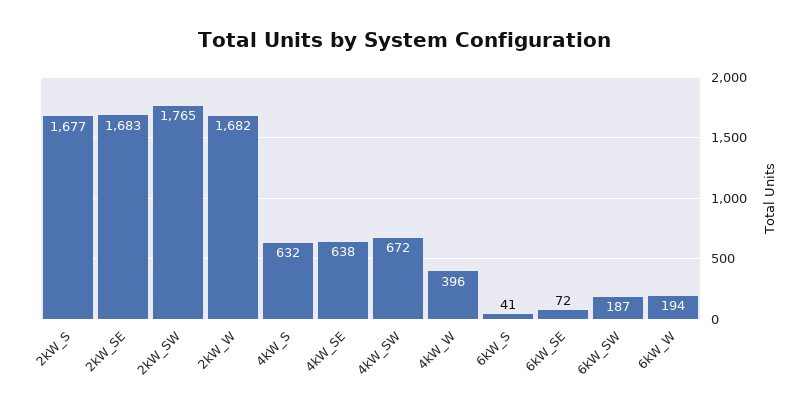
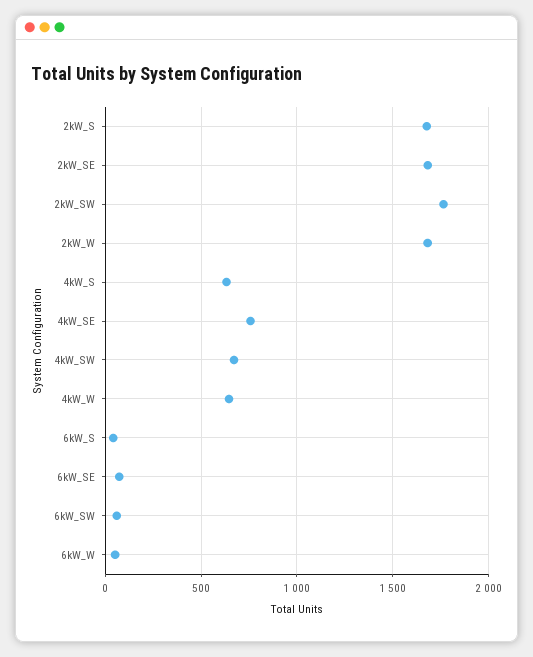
4kW_SE: 638 -> 750
4kW_W: 396 -> 650
6kW_SW: 187 -> 50
6kW_W: 194 -> 50

